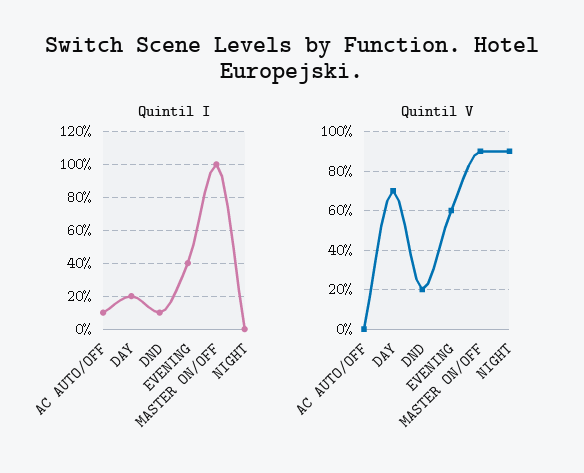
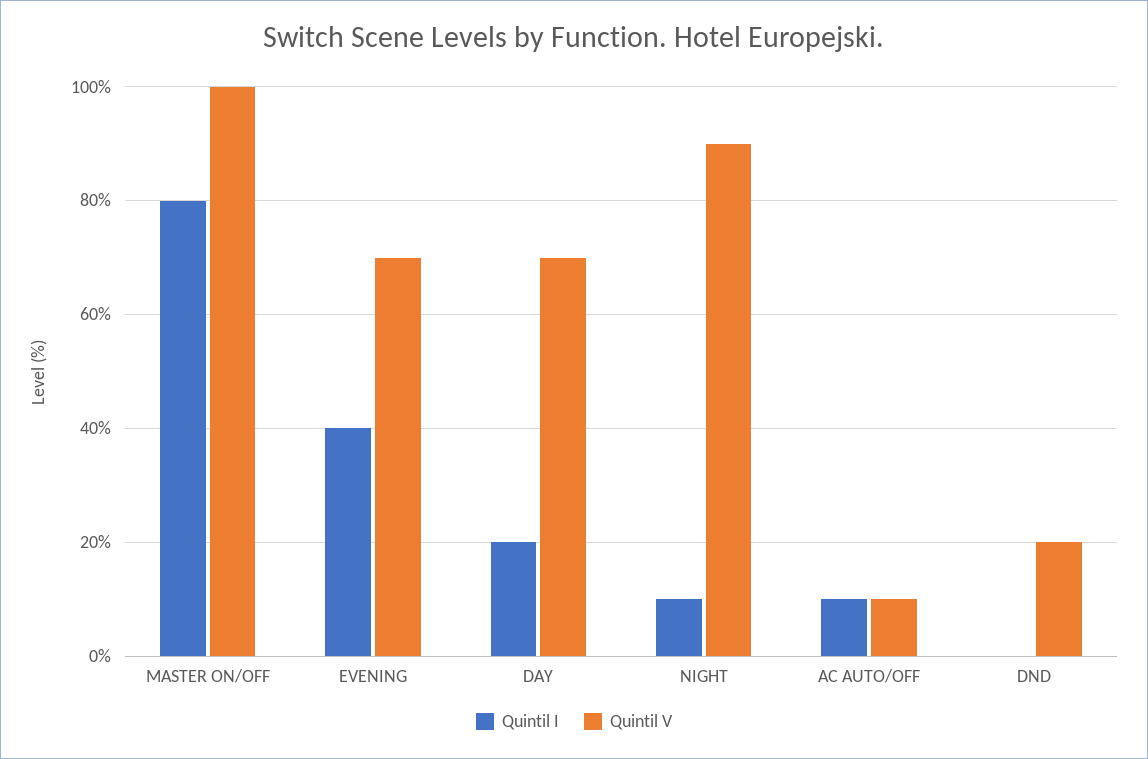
Quintil I, DND: 10 -> 0
Quintil I, MASTER ON/OFF: 100 -> 80
Quintil I, NIGHT: 0 -> 10
Quintil V, AC AUTO/OFF: 0 -> 10
Quintil V, EVENING: 60 -> 70
Quintil V, MASTER ON/OFF: 90 -> 100

